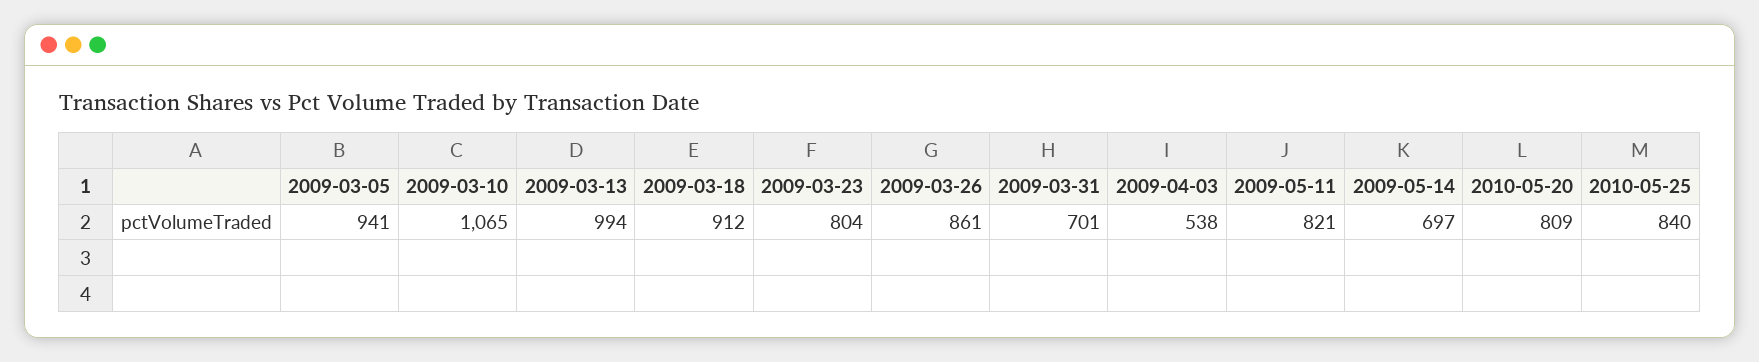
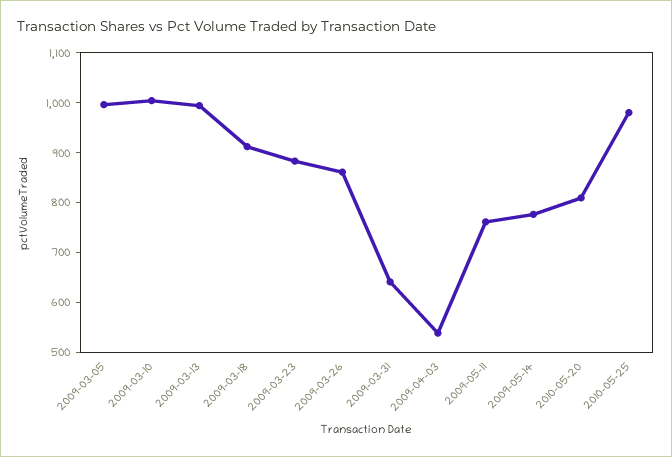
2009-03-05: 941 -> 1000
2009-03-10: 1065 -> 1000
2009-03-23: 804 -> 880
2009-03-31: 701 -> 640
2009-05-11: 821 -> 760
2009-05-14: 697 -> 780
2010-05-25: 840 -> 980

